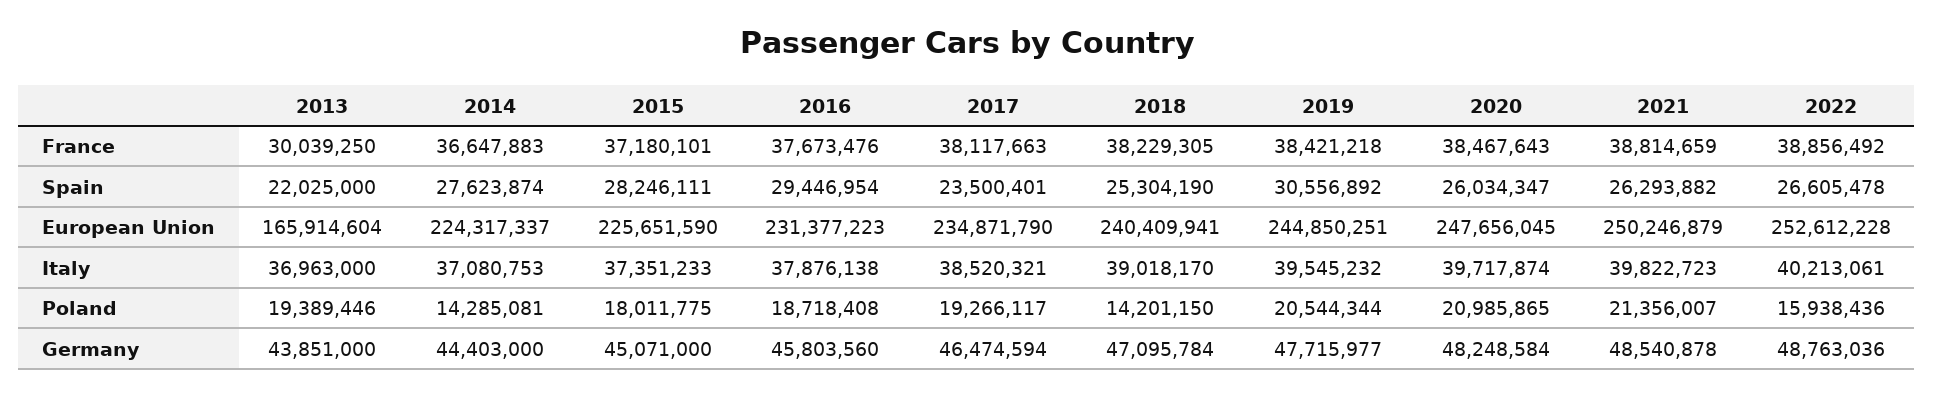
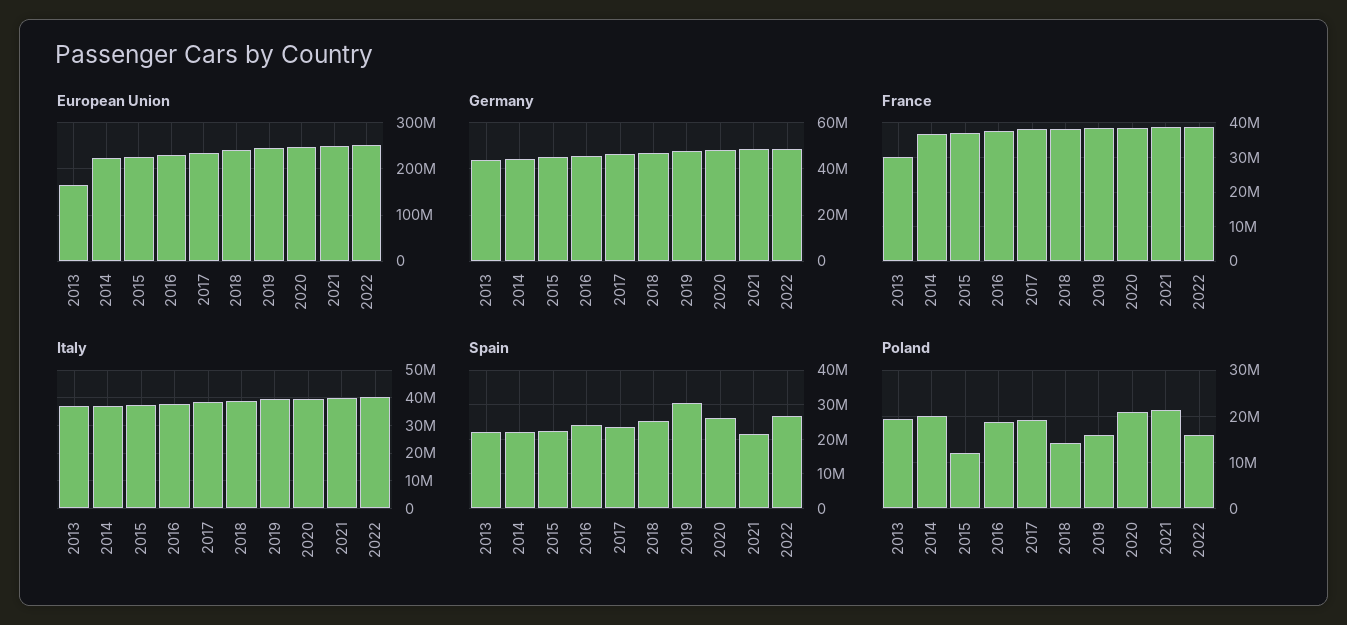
Spain, 2014: 27623874 -> 22000000
Spain, 2015: 28246111 -> 22000000
Spain, 2016: 29446954 -> 24000000
Spain, 2021: 26293882 -> 22000000
Poland, 2014: 14285081 -> 20000000
Poland, 2015: 18011775 -> 12000000
Poland, 2019: 20544344 -> 16000000

